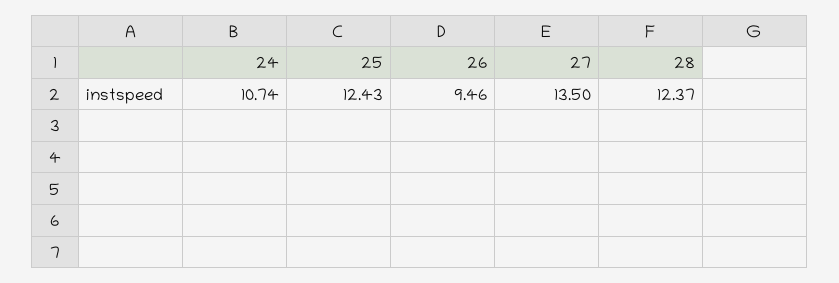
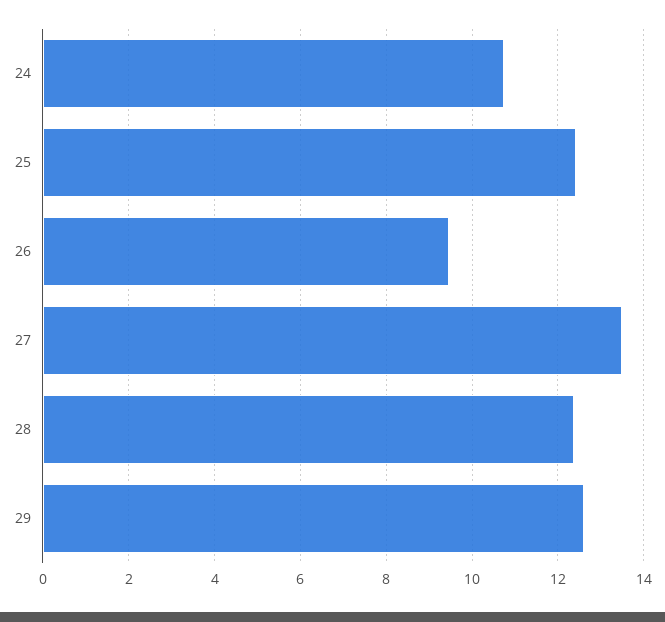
29: none -> 12.6

